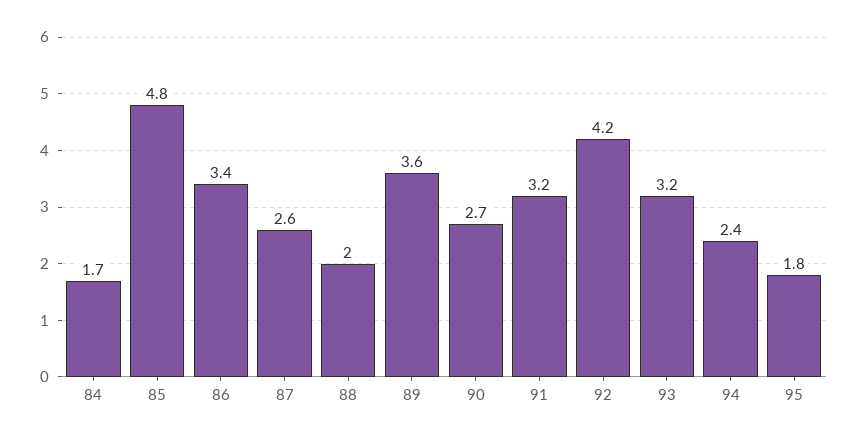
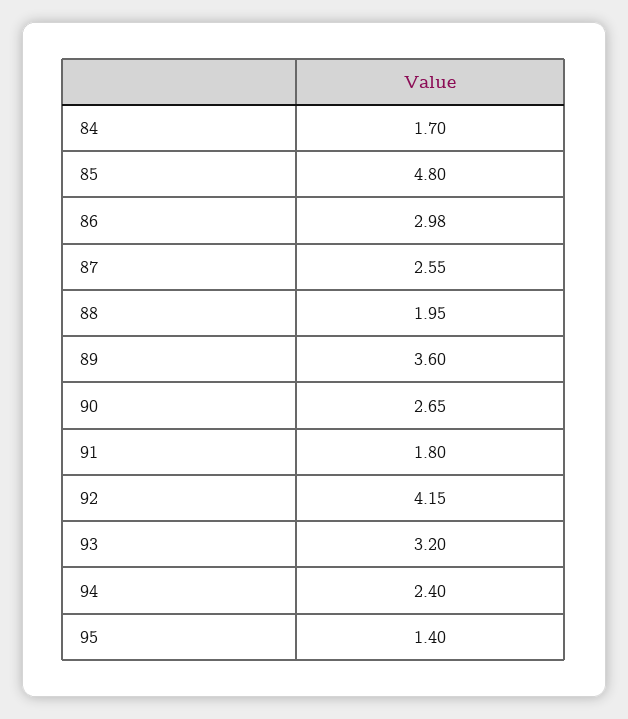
86: 3.4 -> 2.98
91: 3.2 -> 1.8
95: 1.8 -> 1.4

